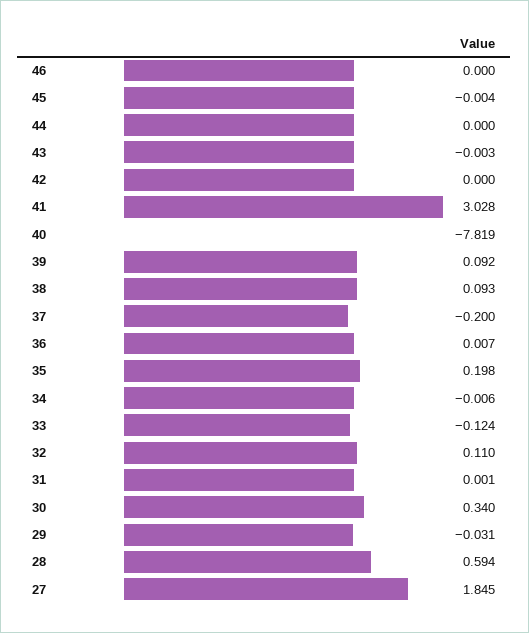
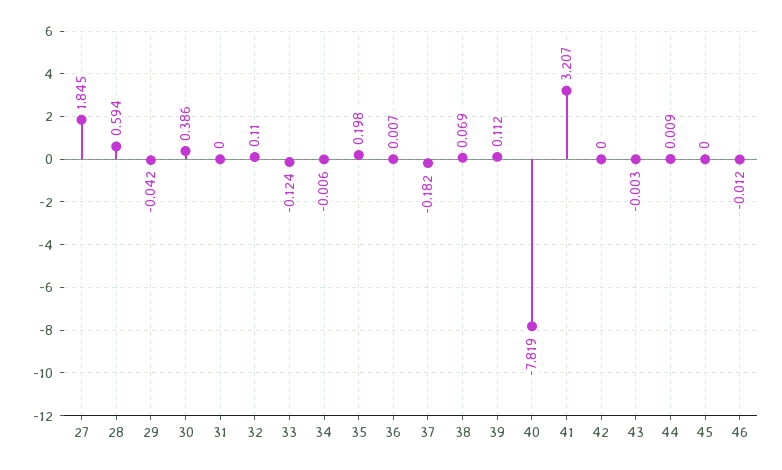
46: 0 -> -0.012
45: -0.004 -> 0
44: 0 -> 0.009
41: 3.028 -> 3.207
39: 0.092 -> 0.112
38: 0.093 -> 0.069
37: -0.2 -> -0.182
31: 0.001 -> 0
30: 0.34 -> 0.386
29: -0.031 -> -0.042

